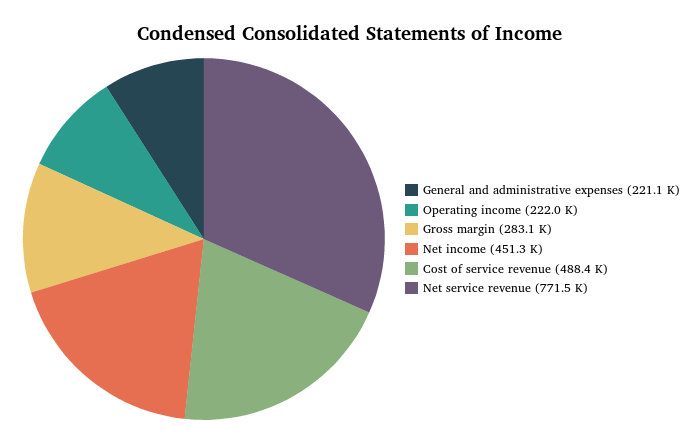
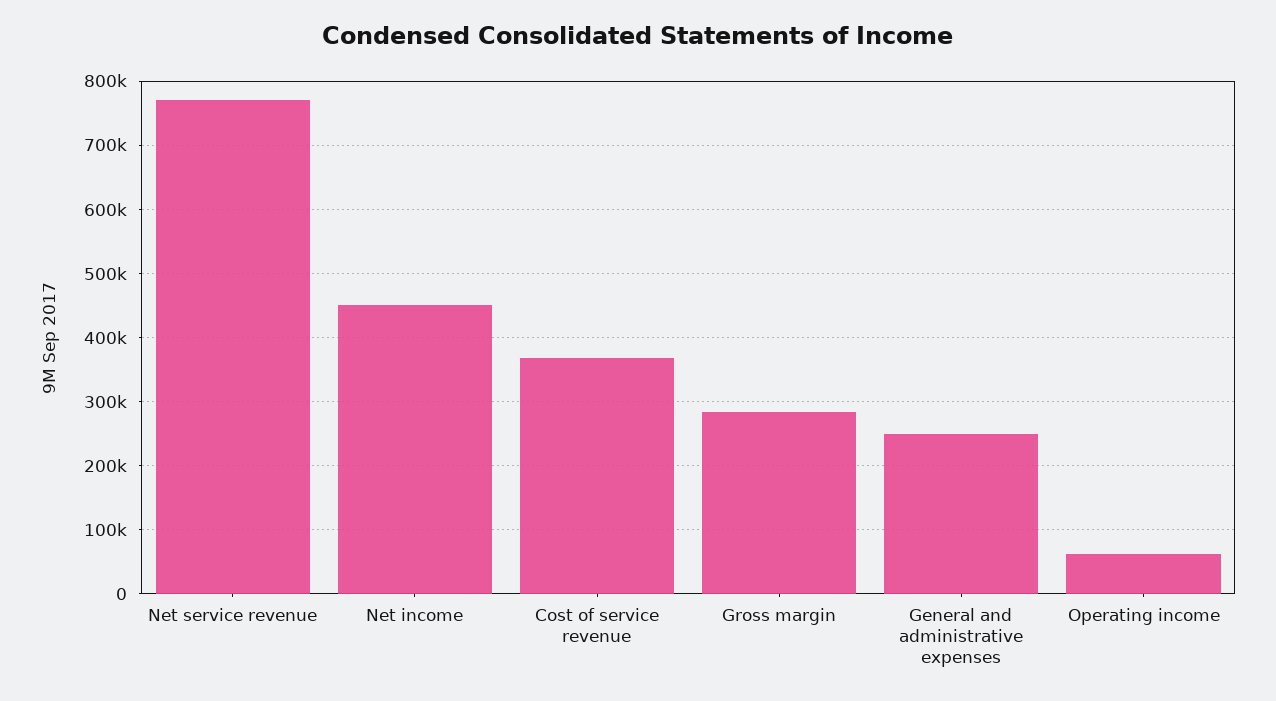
General and administrative expenses: 221100 -> 250000
Operating income: 222000 -> 60000
Cost of service revenue: 488400 -> 370000

